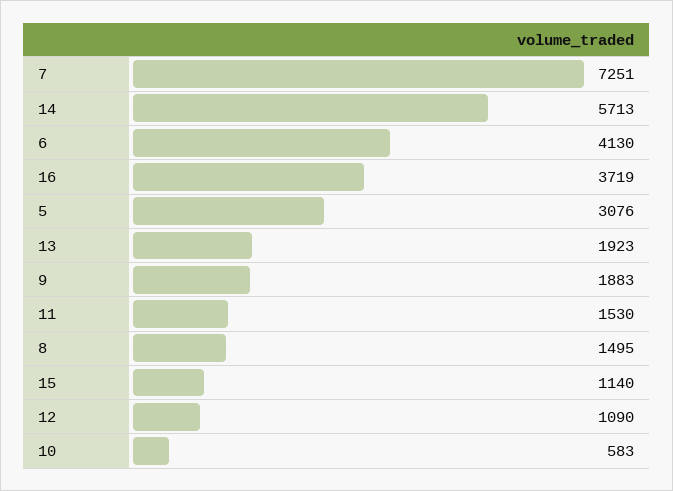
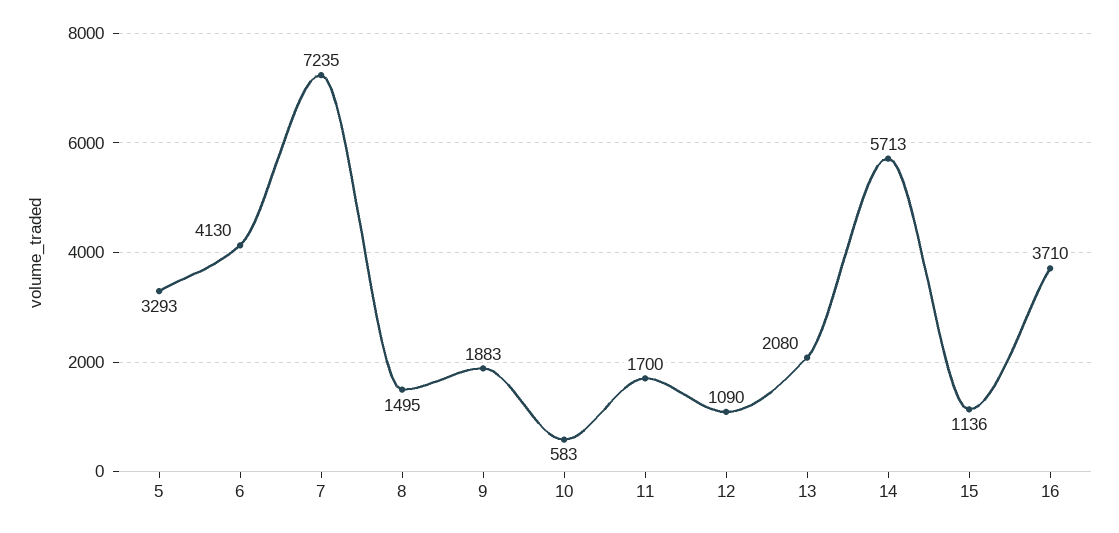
7: 7251 -> 7235
16: 3719 -> 3710
5: 3076 -> 3293
13: 1923 -> 2080
11: 1530 -> 1700
15: 1140 -> 1136

